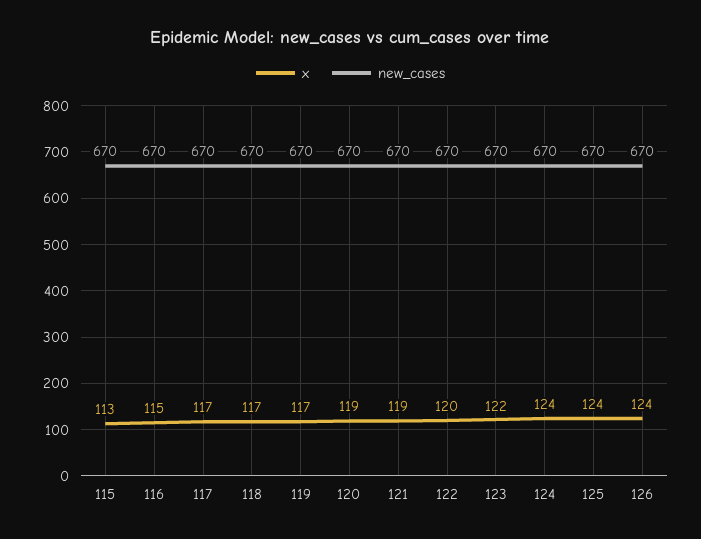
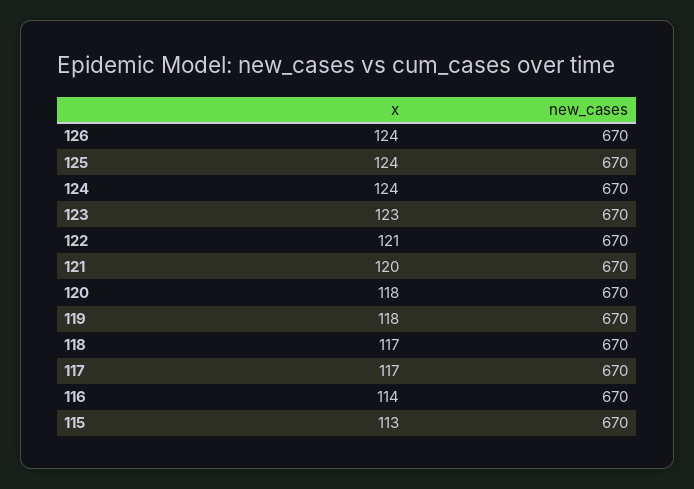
x, 116: 115 -> 114
x, 119: 117 -> 118
x, 120: 119 -> 118
x, 121: 119 -> 120
x, 122: 120 -> 121
x, 123: 122 -> 123

